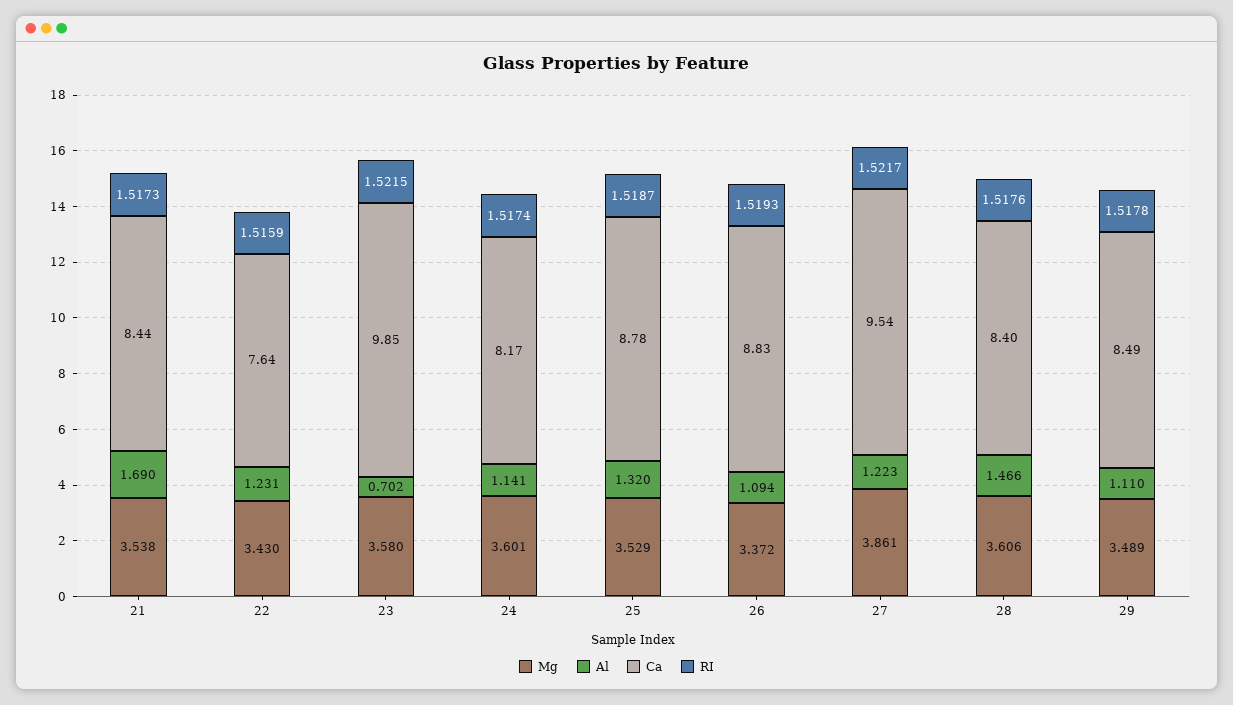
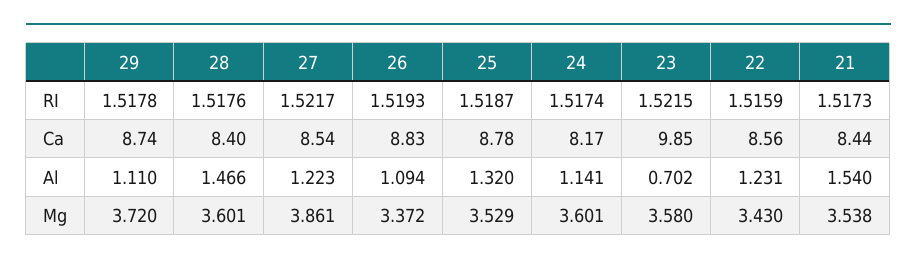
Al, 21: 1.69 -> 1.54
Ca, 22: 7.64 -> 8.56
Ca, 27: 9.54 -> 8.54
Mg, 28: 3.606 -> 3.601
Mg, 29: 3.489 -> 3.72
Ca, 29: 8.49 -> 8.74

